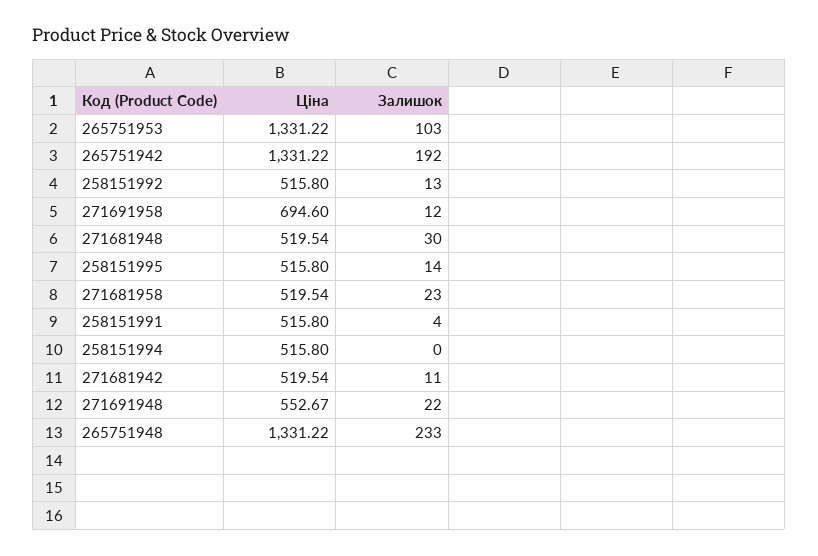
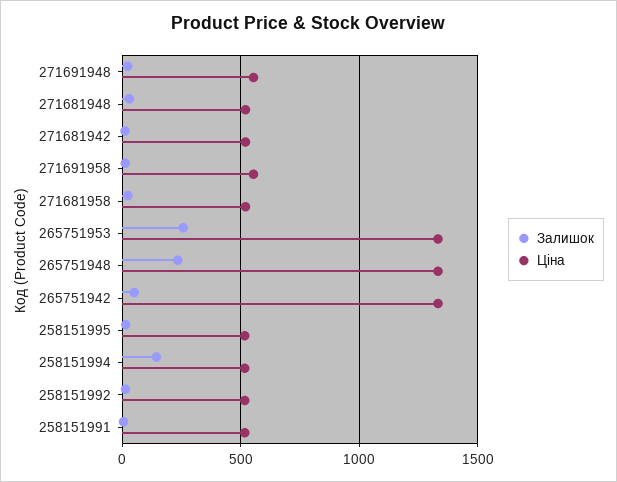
Залишок, 265751953: 103 -> 250
Залишок, 265751942: 192 -> 50
Ціна, 271691958: 694.6 -> 550
Залишок, 258151994: 0 -> 150

